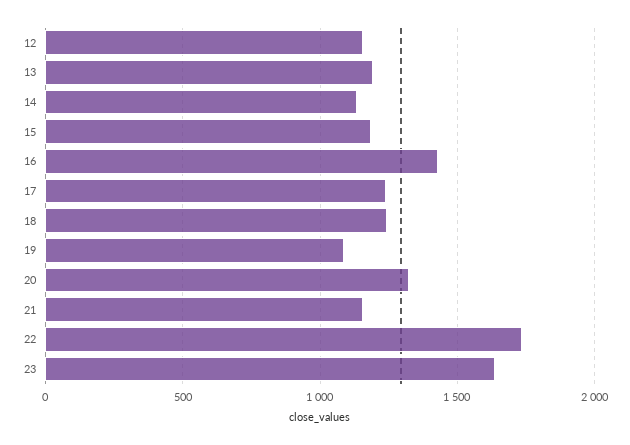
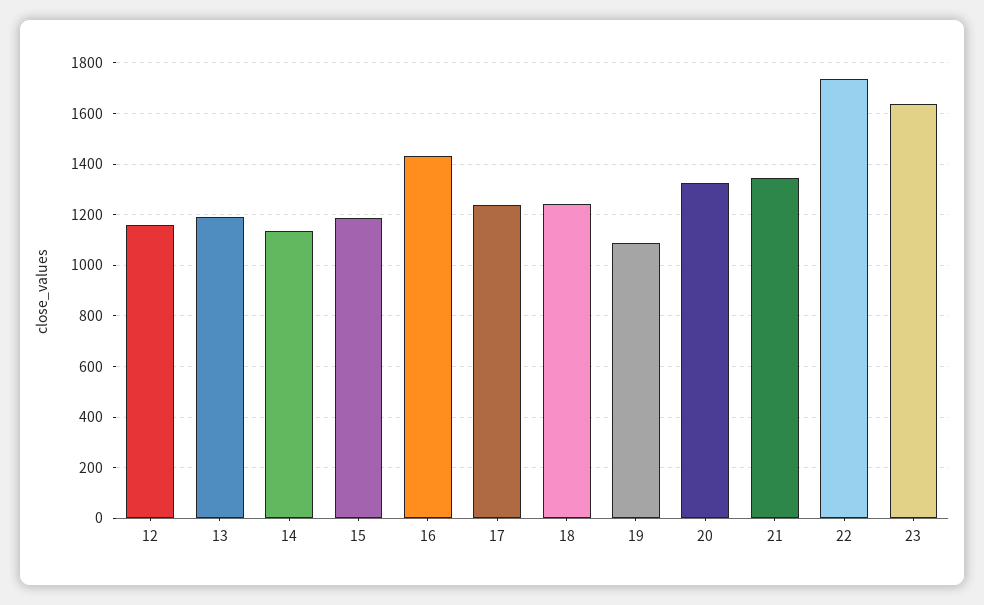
21: 1150 -> 1350

